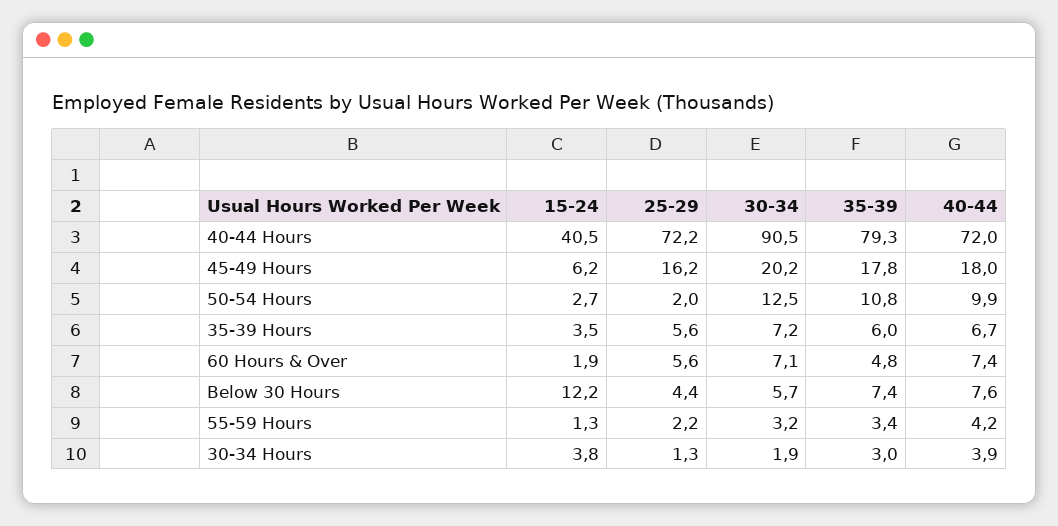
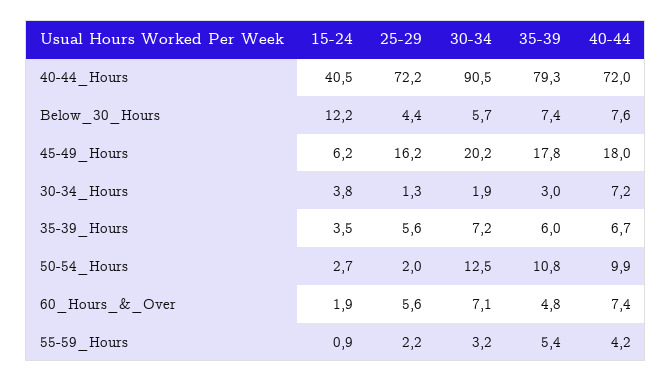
15-24, 55-59 Hours: 1.3 -> 0.9
35-39, 55-59 Hours: 3.4 -> 5.4
40-44, 30-34 Hours: 3.9 -> 7.2

